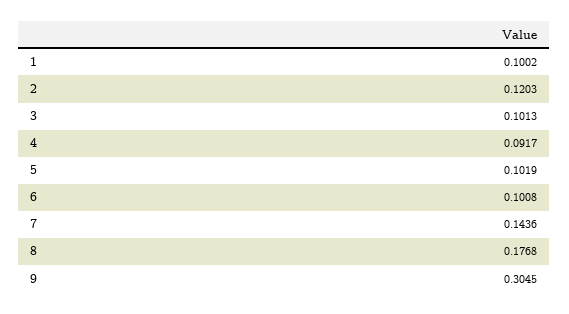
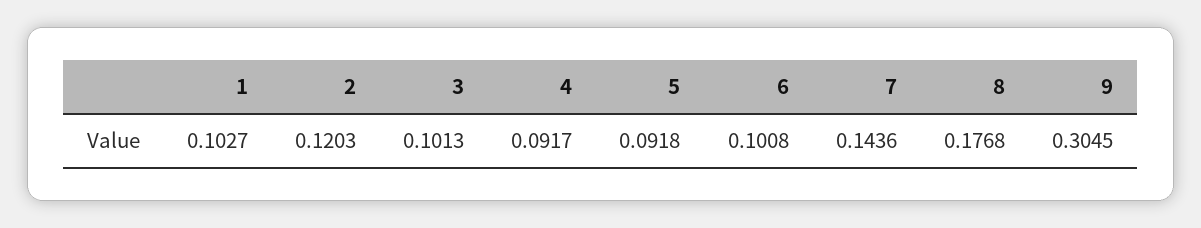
1: 0.1002 -> 0.1027
5: 0.1019 -> 0.0918

